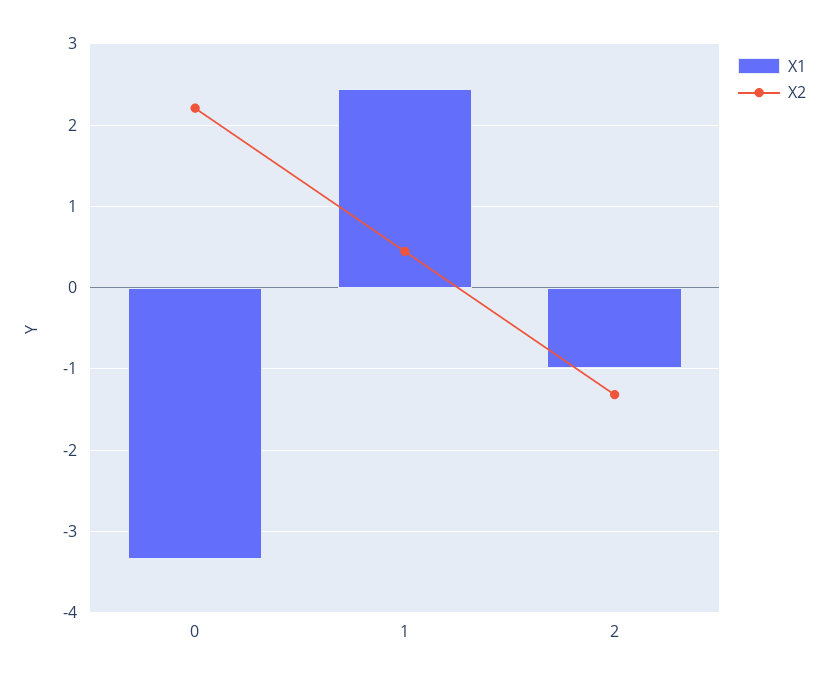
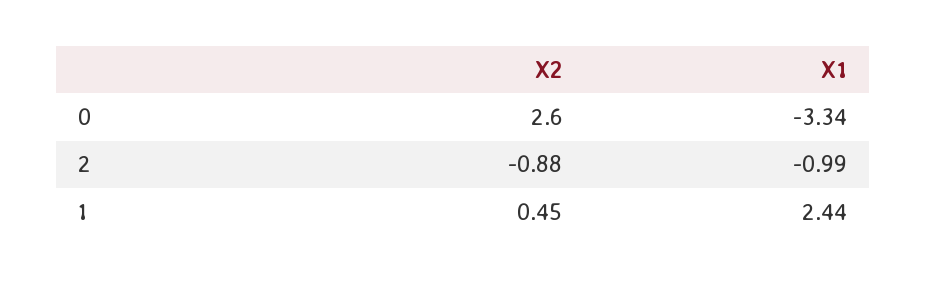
X2, 0: 2.2 -> 2.6
X2, 2: -1.3 -> -0.88

